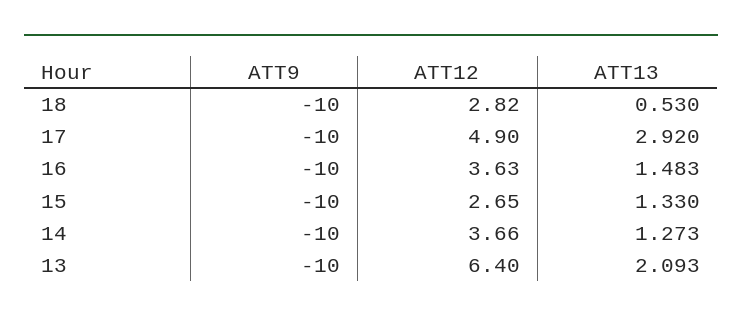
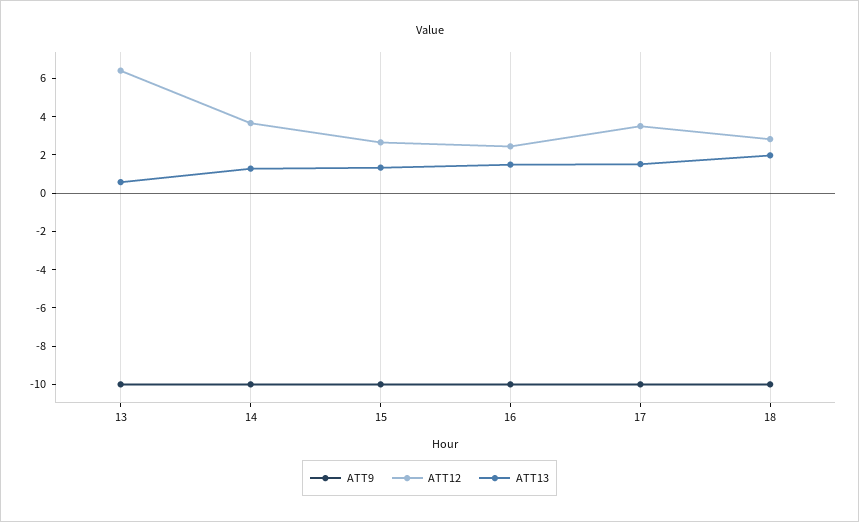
ATT13, 18: 0.53 -> 2
ATT12, 17: 4.9 -> 3.5
ATT13, 17: 2.92 -> 1.5
ATT12, 16: 3.63 -> 2.5
ATT13, 13: 2.093 -> 0.5

